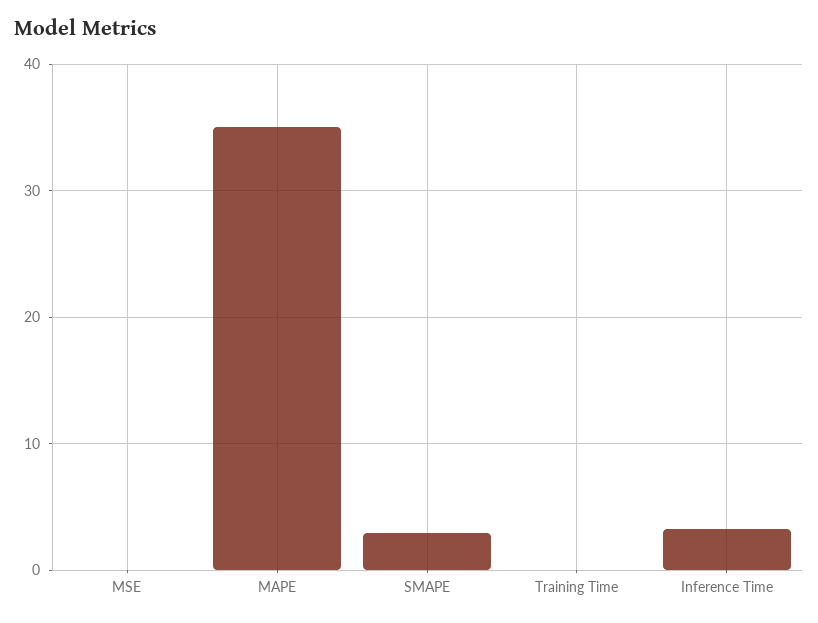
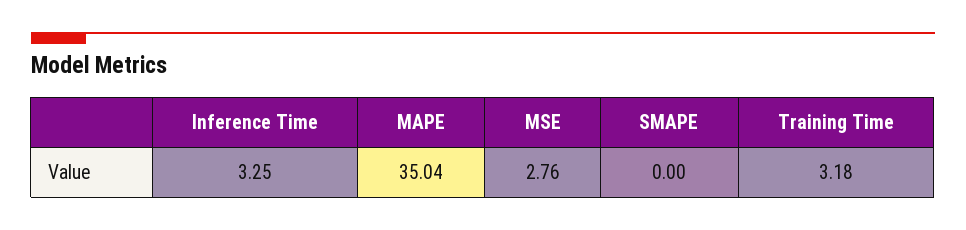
MSE: 0 -> 2.76
SMAPE: 3 -> 0
Training Time: 0 -> 3.18

